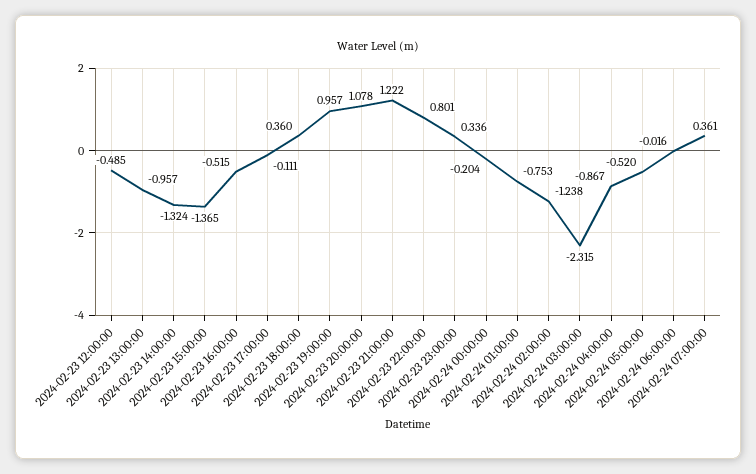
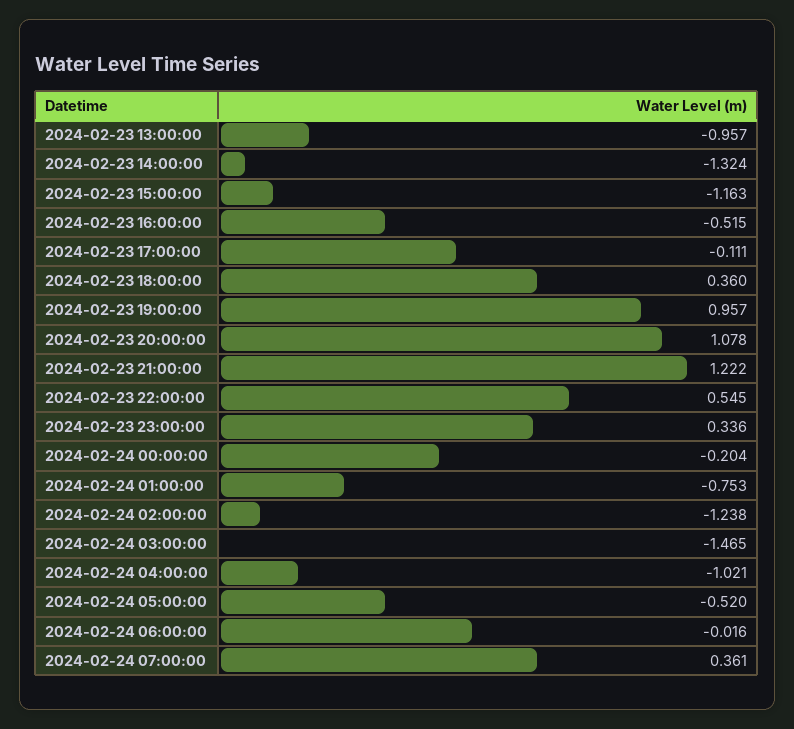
2024-02-23 12:00:00: -0.485 -> none
2024-02-23 15:00:00: -1.365 -> -1.163
2024-02-23 22:00:00: 0.801 -> 0.545
2024-02-24 03:00:00: -2.315 -> -1.465
2024-02-24 04:00:00: -0.867 -> -1.021

